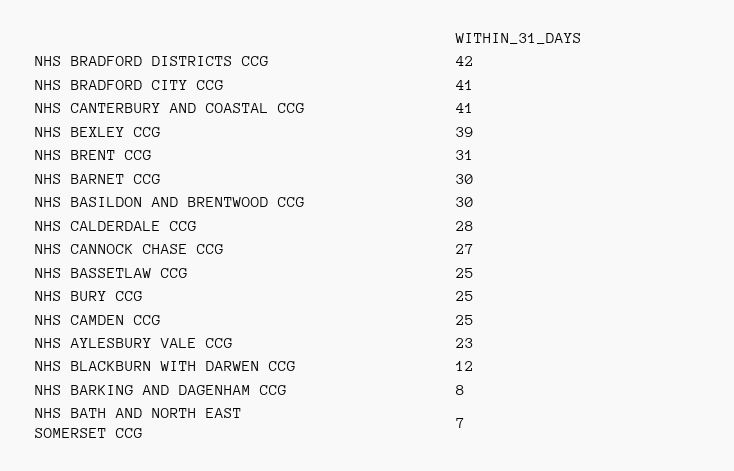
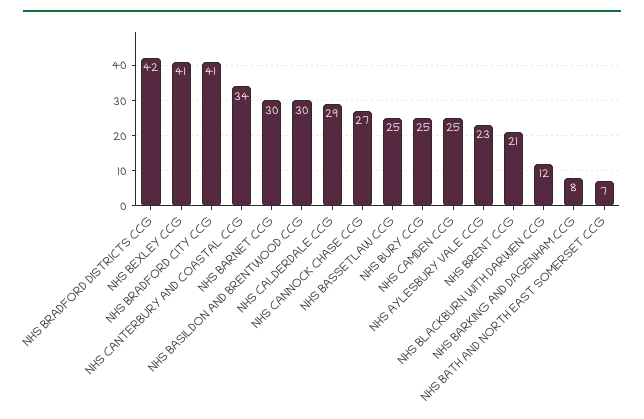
NHS CANTERBURY AND COASTAL CCG: 41 -> 34
NHS BEXLEY CCG: 39 -> 41
NHS BRENT CCG: 31 -> 21
NHS CALDERDALE CCG: 28 -> 29

